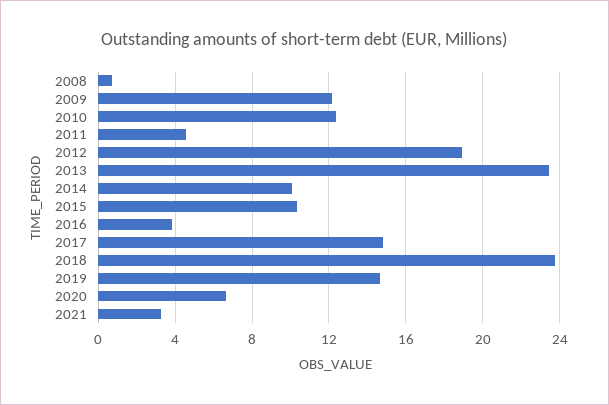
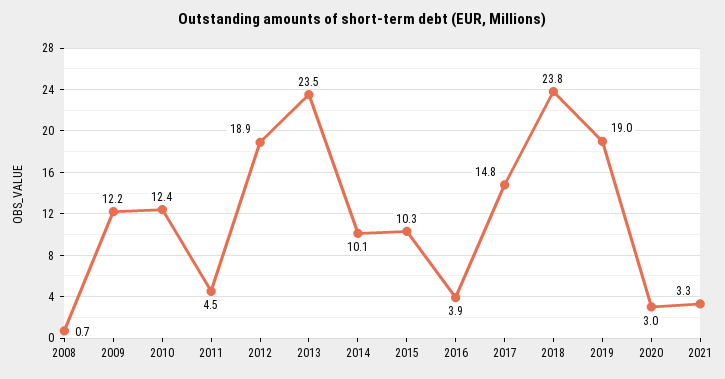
2019: 14.5 -> 19
2020: 6.5 -> 3

